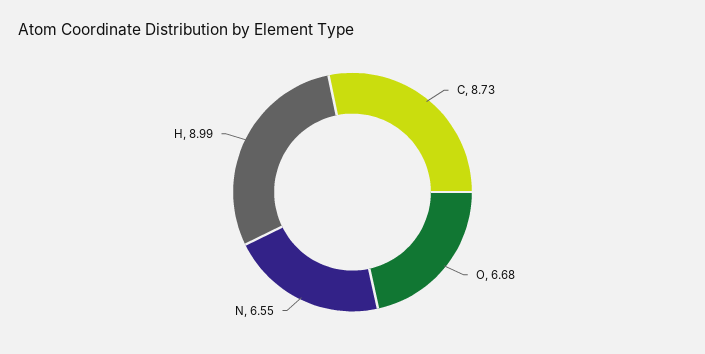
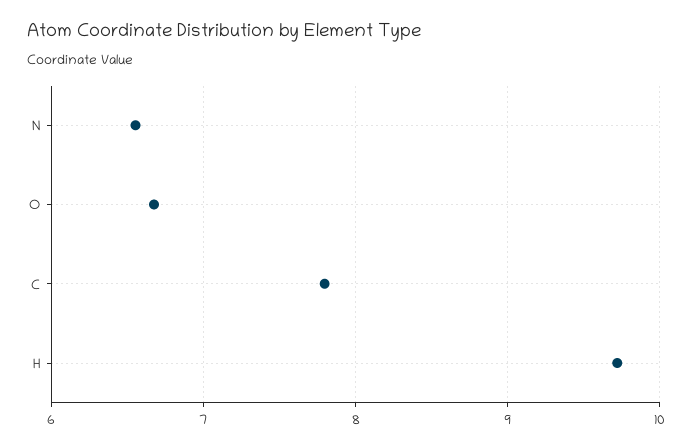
C: 8.73 -> 7.8
H: 8.99 -> 9.7

